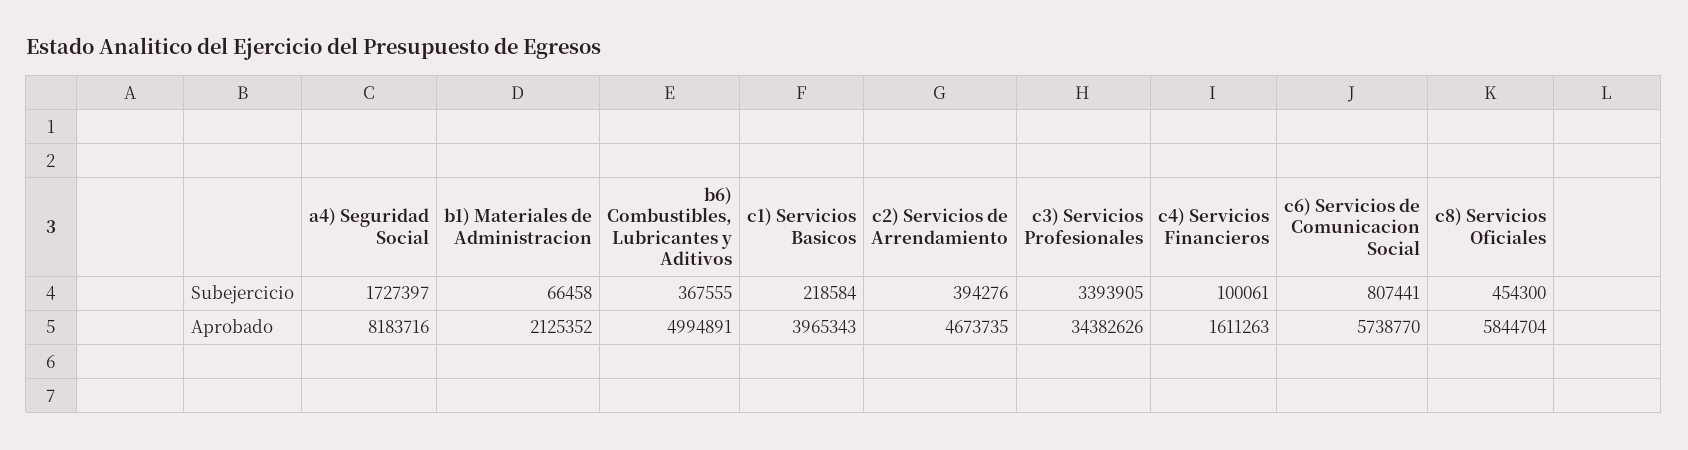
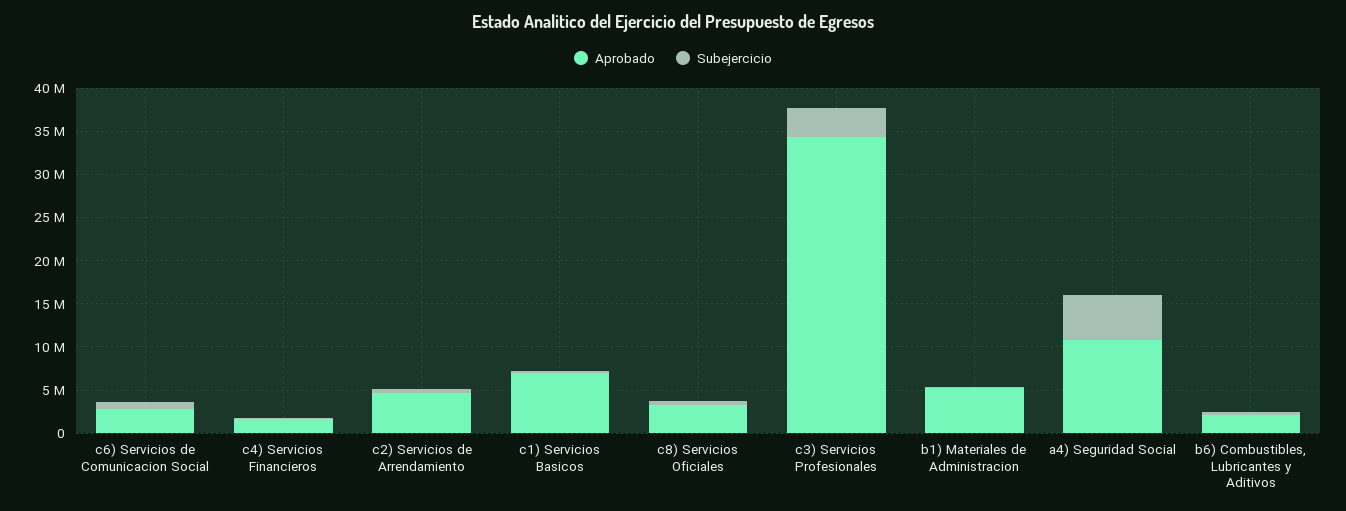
Subejercicio, a4) Seguridad Social: 1727397 -> 5000000
Aprobado, a4) Seguridad Social: 8183716 -> 11000000
Aprobado, b1) Materiales de Administracion: 2125352 -> 5000000
Aprobado, b6) Combustibles, Lubricantes y Aditivos: 4994891 -> 2000000
Aprobado, c1) Servicios Basicos: 3965343 -> 7000000
Aprobado, c6) Servicios de Comunicacion Social: 5738770 -> 3000000
Aprobado, c8) Servicios Oficiales: 5844704 -> 3000000

